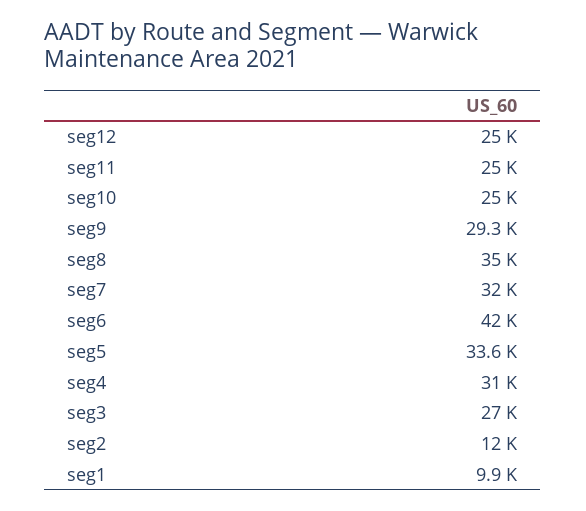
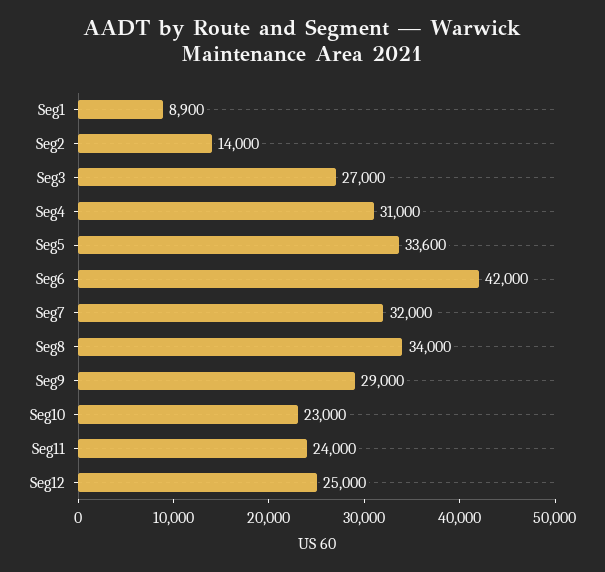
seg11: 25000 -> 24000
seg10: 25000 -> 23000
seg9: 29300 -> 29000
seg8: 35000 -> 34000
seg2: 12000 -> 14000
seg1: 9900 -> 8900

